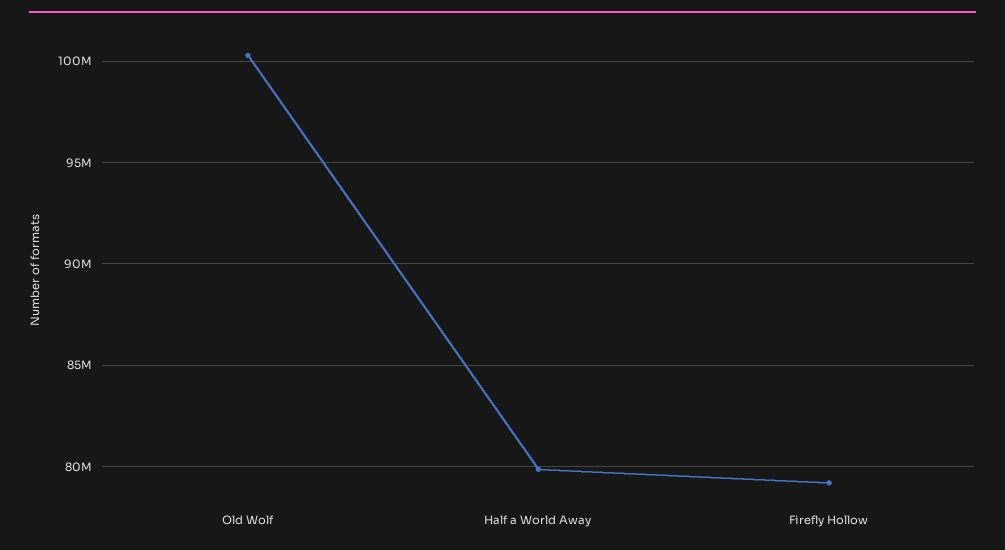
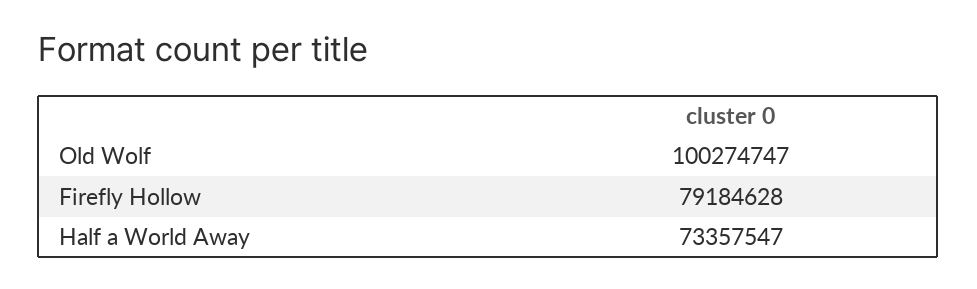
Half a World Away: 80000000 -> 73357547

